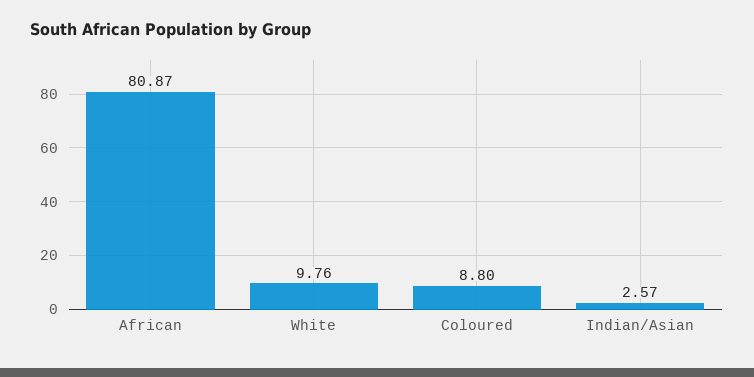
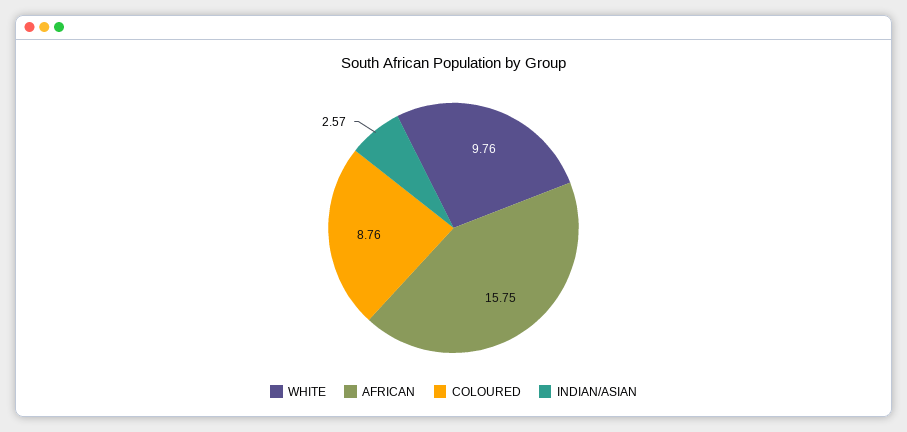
African: 80.87 -> 15.75
Coloured: 8.8 -> 8.76

